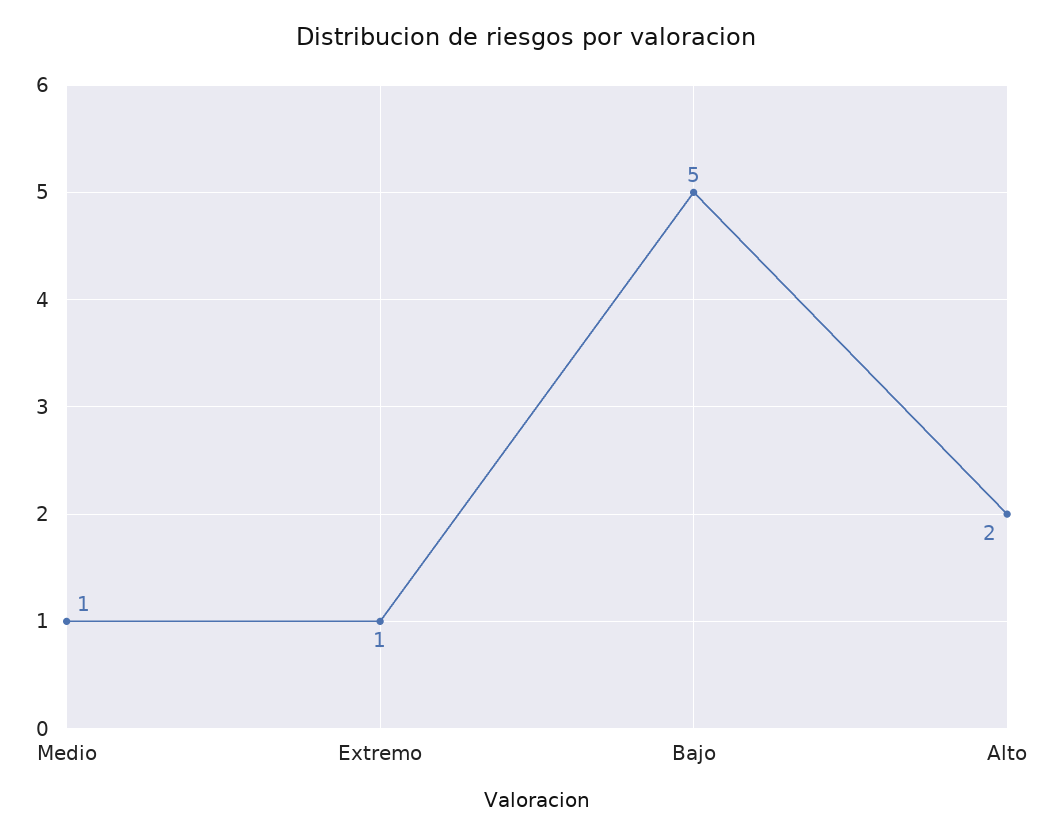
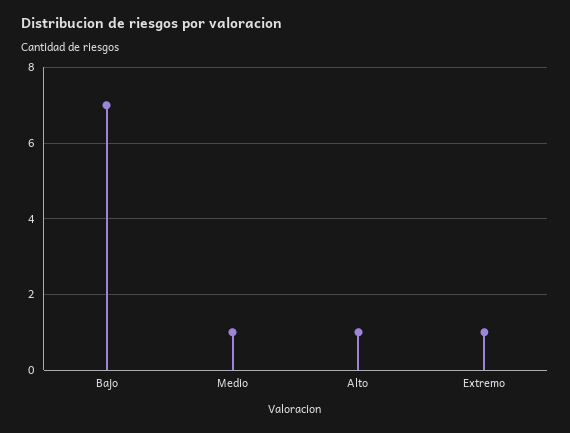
Bajo: 5 -> 7
Alto: 2 -> 1

